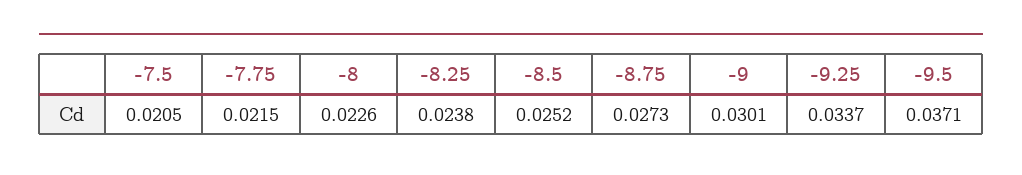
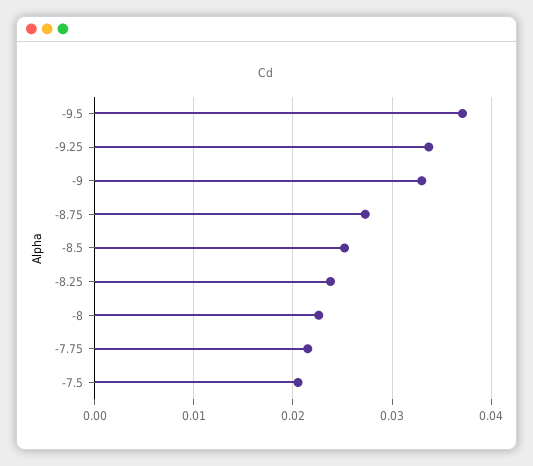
-9: 0.0301 -> 0.033

